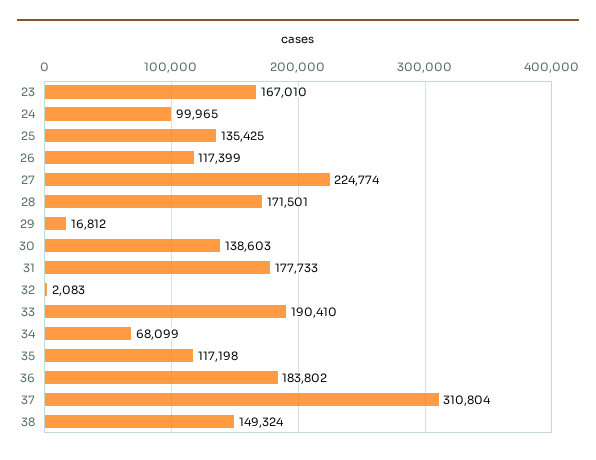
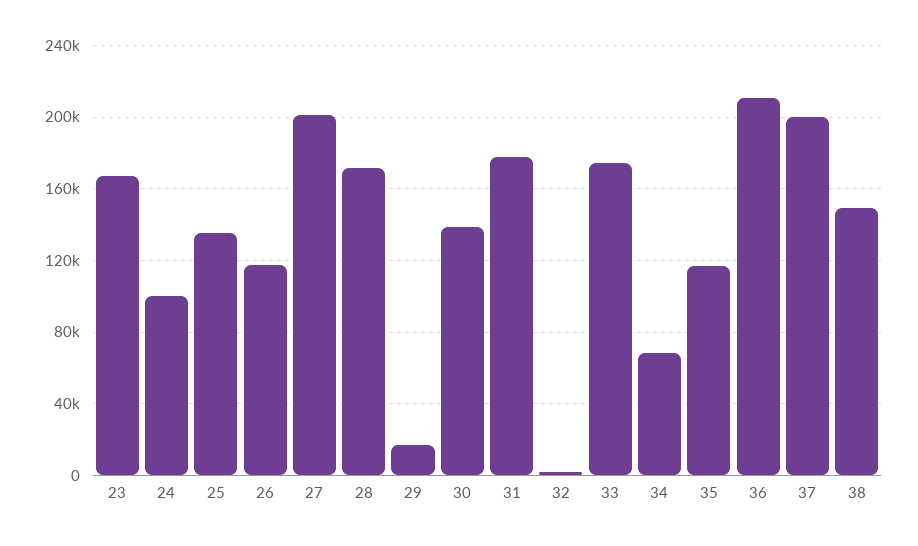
27: 224774 -> 200000
33: 190410 -> 175000
36: 183802 -> 210000
37: 310804 -> 200000

